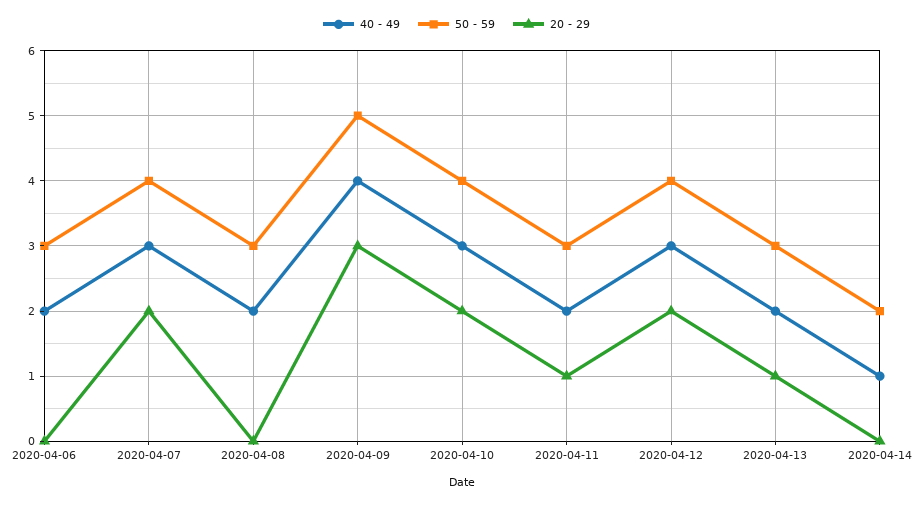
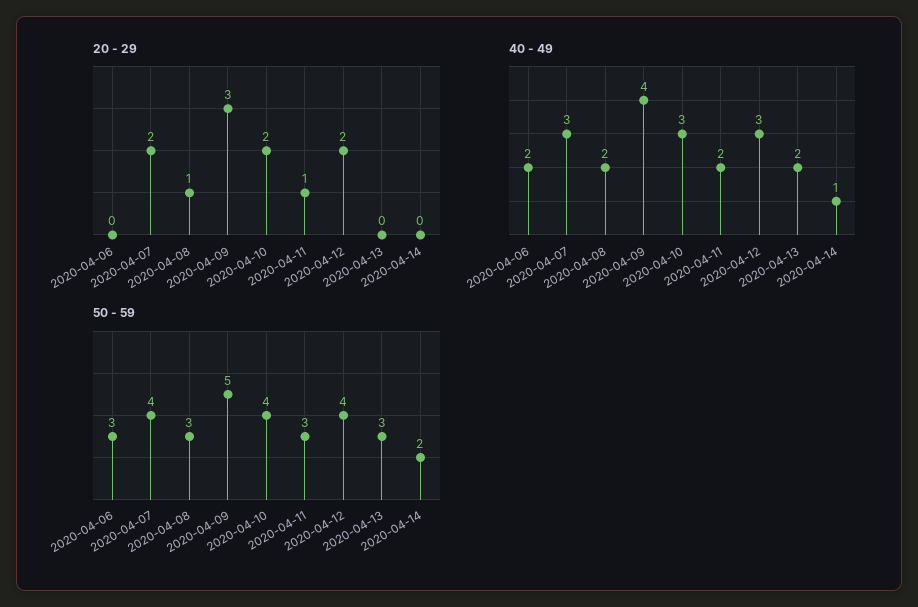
20 - 29, 2020-04-08: 0 -> 1
20 - 29, 2020-04-13: 1 -> 0

